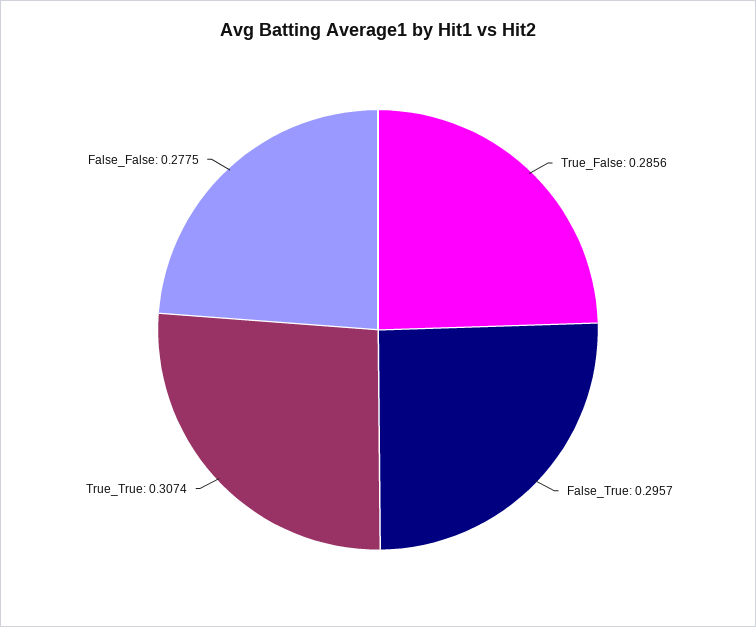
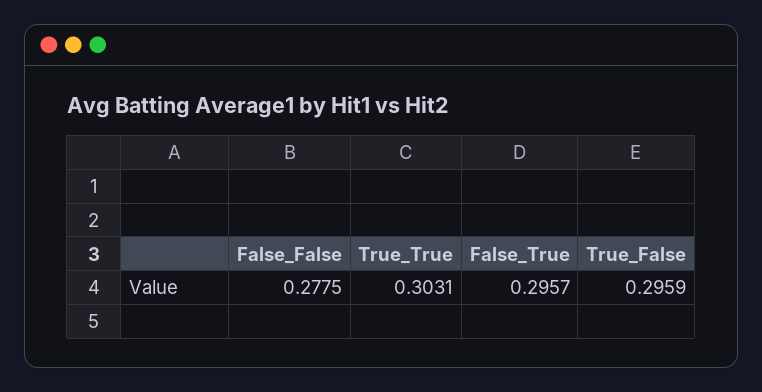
True_False: 0.2856 -> 0.2959
True_True: 0.3074 -> 0.3031

